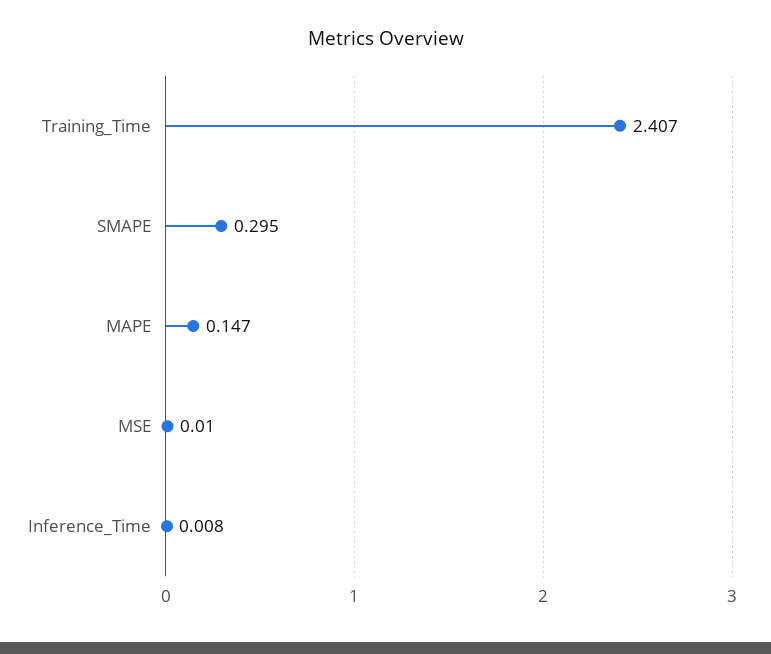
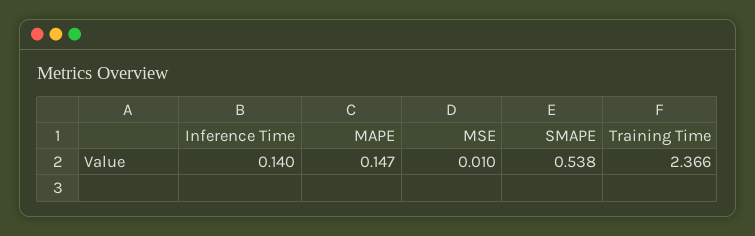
Training_Time: 2.407 -> 2.366
SMAPE: 0.295 -> 0.538
Inference_Time: 0.008 -> 0.14

